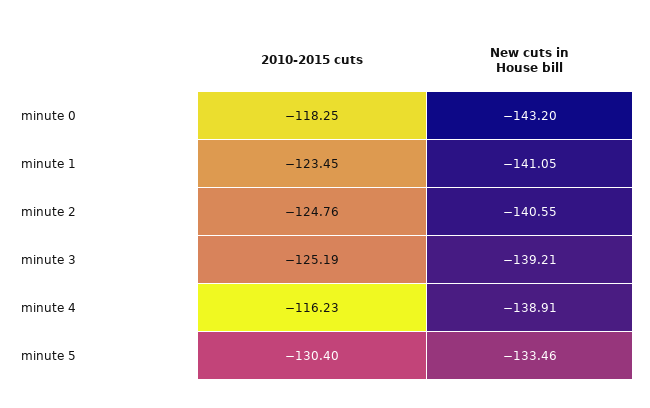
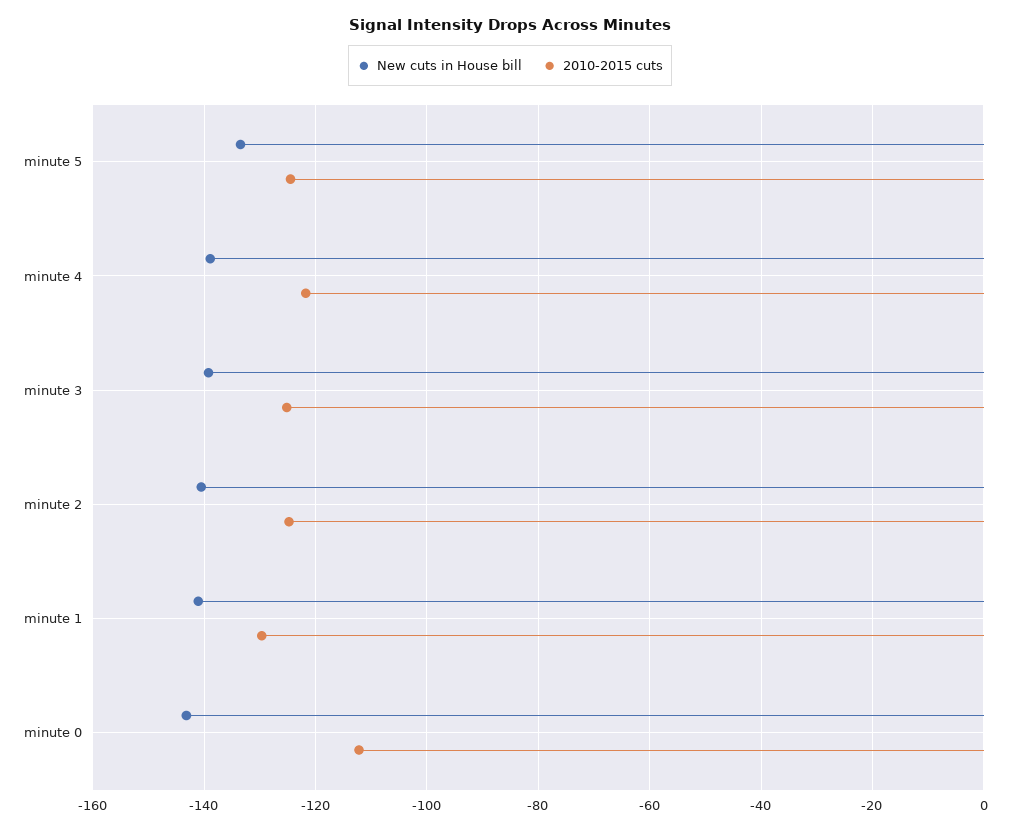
2010-2015 cuts, minute 0: -118.25 -> -112
2010-2015 cuts, minute 1: -123.45 -> -130
2010-2015 cuts, minute 4: -116.23 -> -122
2010-2015 cuts, minute 5: -130.4 -> -124

